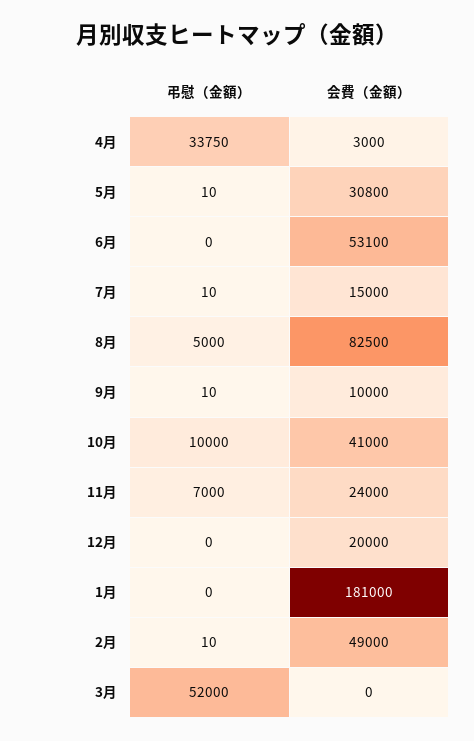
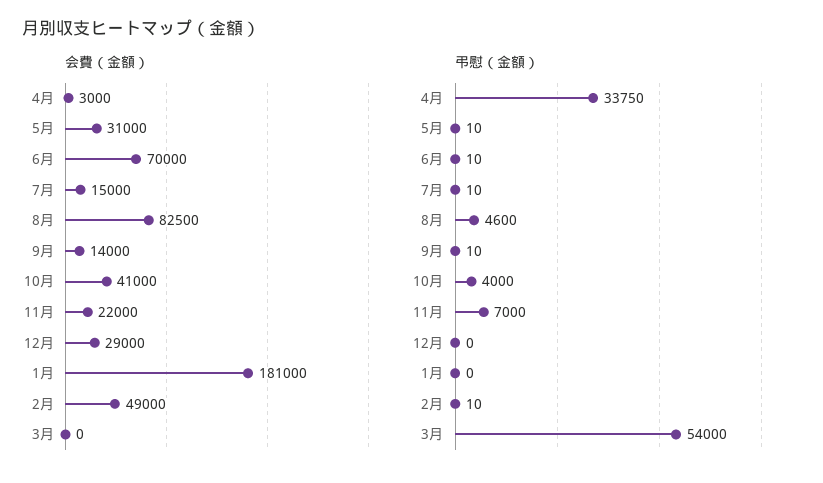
会費（金額）, 5月: 30800 -> 31000
弔慰（金額）, 6月: 0 -> 10
会費（金額）, 6月: 53100 -> 70000
弔慰（金額）, 8月: 5000 -> 4600
会費（金額）, 9月: 10000 -> 14000
弔慰（金額）, 10月: 10000 -> 4000
会費（金額）, 11月: 24000 -> 22000
会費（金額）, 12月: 20000 -> 29000
弔慰（金額）, 3月: 52000 -> 54000

